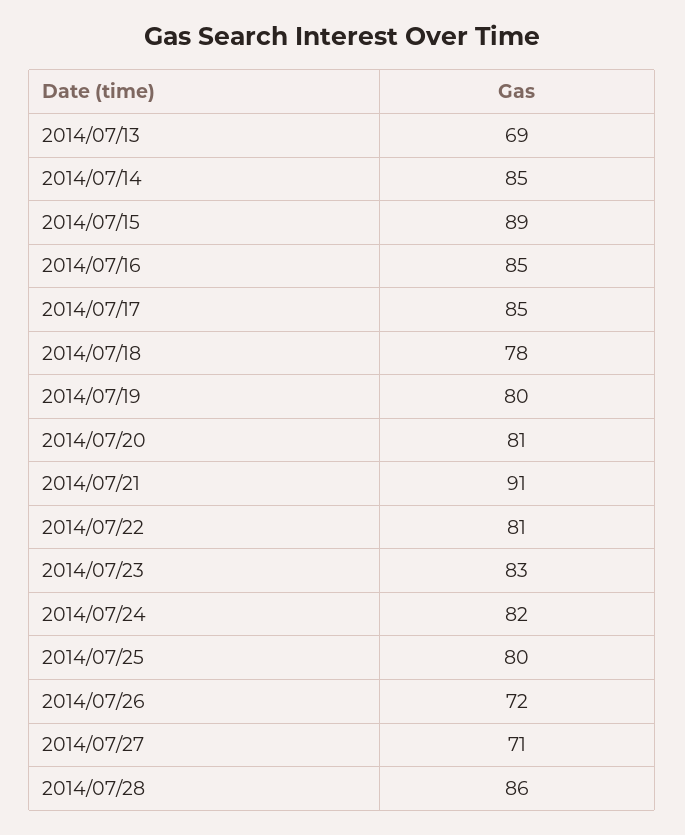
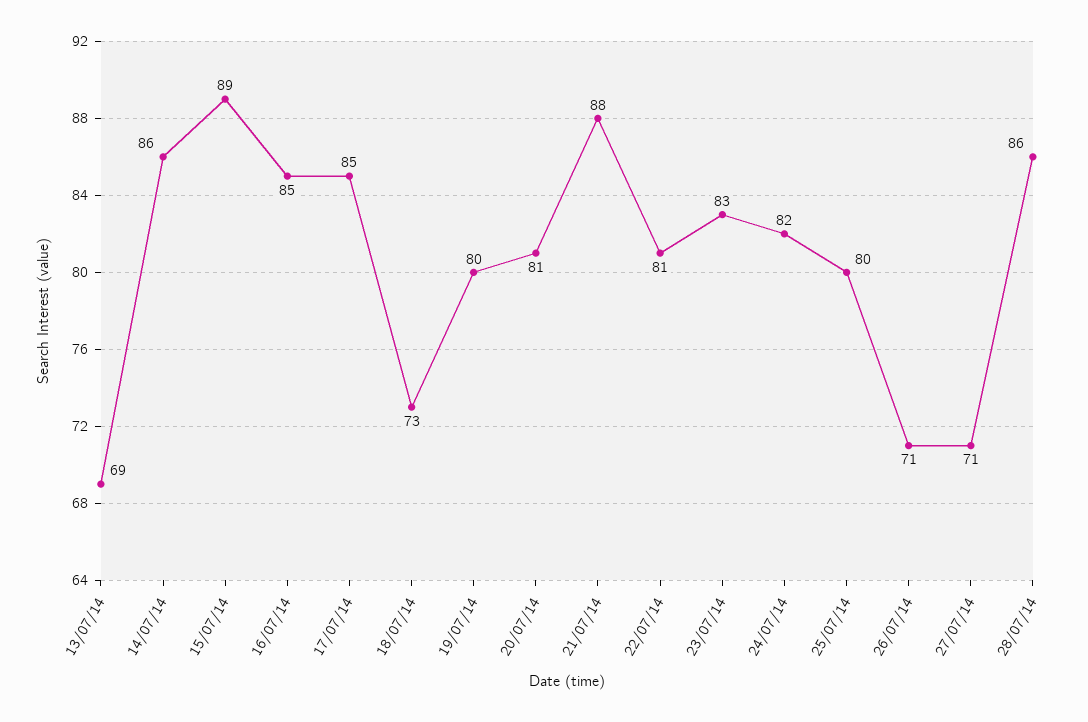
2014/07/14: 85 -> 86
2014/07/18: 78 -> 73
2014/07/21: 91 -> 88
2014/07/26: 72 -> 71

